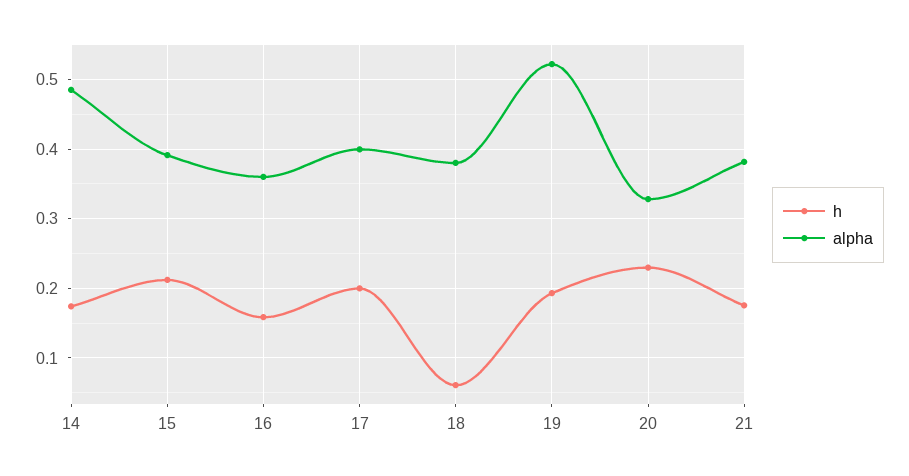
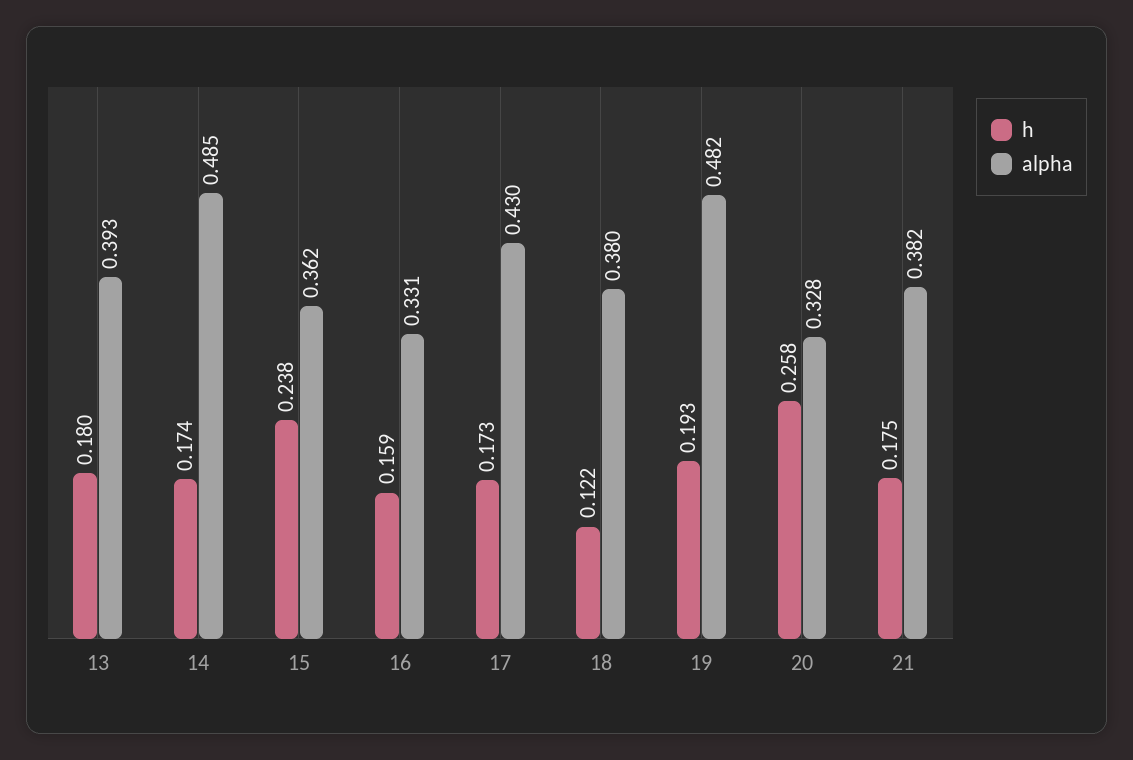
h, 15: 0.21 -> 0.238
alpha, 15: 0.39 -> 0.362
alpha, 16: 0.36 -> 0.331
h, 17: 0.2 -> 0.173
alpha, 17: 0.4 -> 0.43
h, 18: 0.06 -> 0.122
alpha, 19: 0.52 -> 0.482
h, 20: 0.23 -> 0.258
h, 13: none -> 0.18
alpha, 13: none -> 0.393

